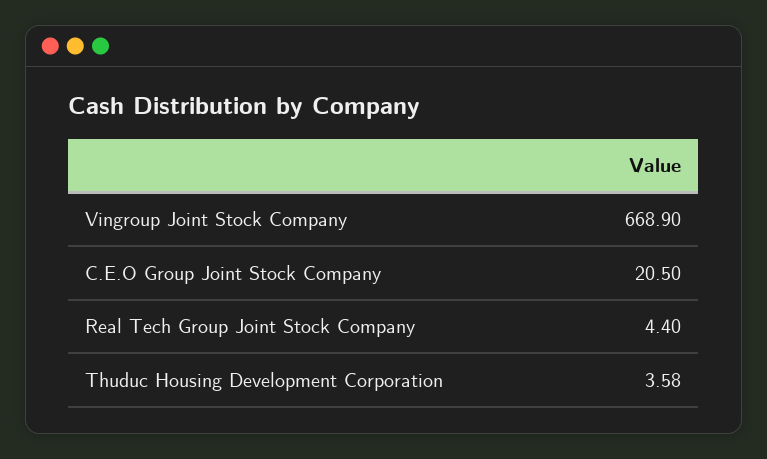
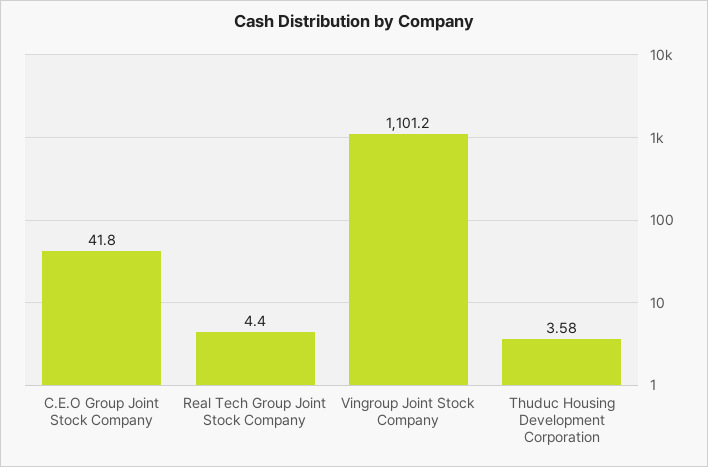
Vingroup Joint Stock Company: 668.9 -> 1101.2
C.E.O Group Joint Stock Company: 20.5 -> 41.8

